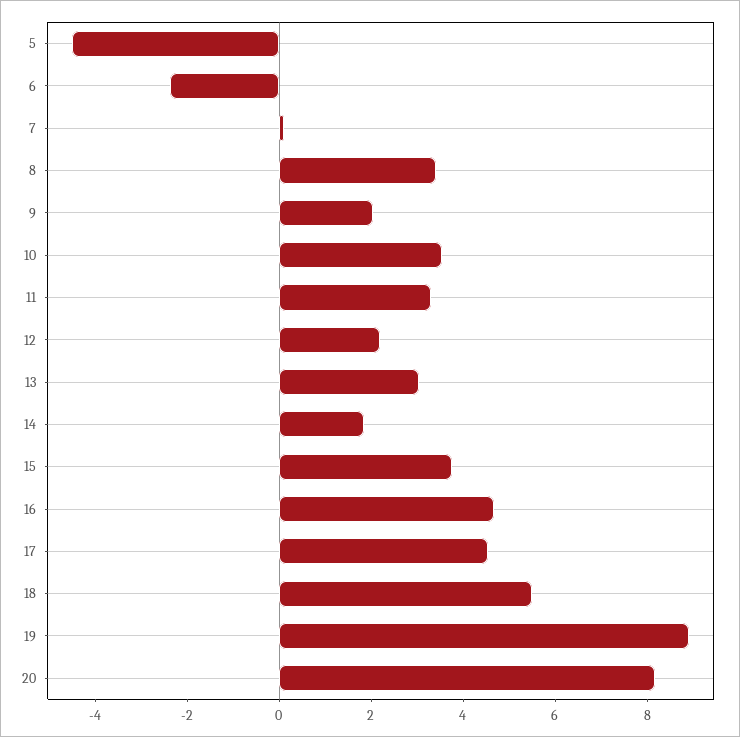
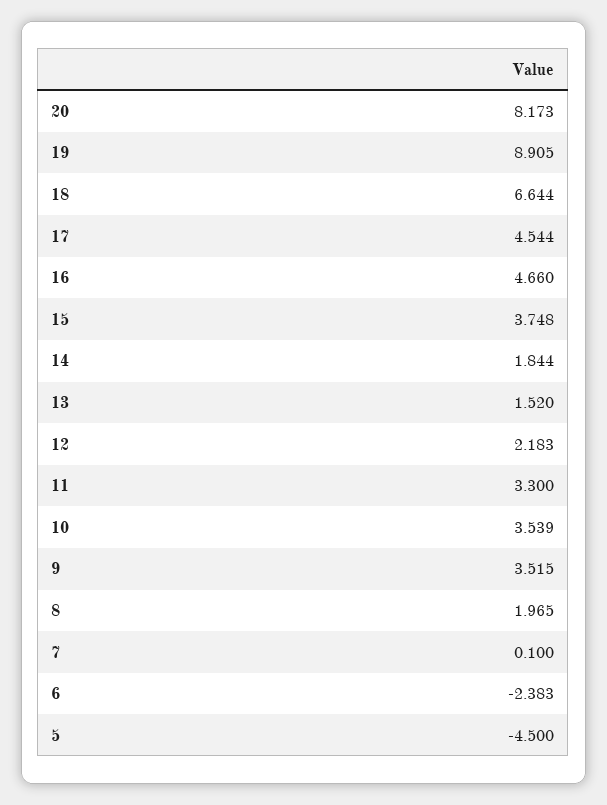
8: 3.5 -> 1.965
9: 2 -> 3.515
13: 3 -> 1.52
18: 5.5 -> 6.644

